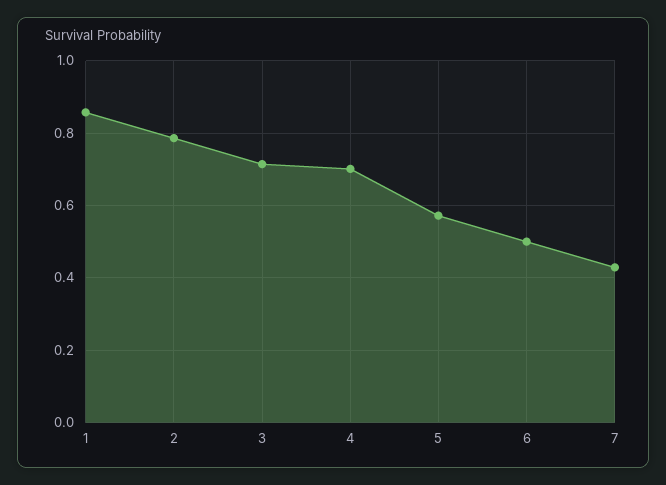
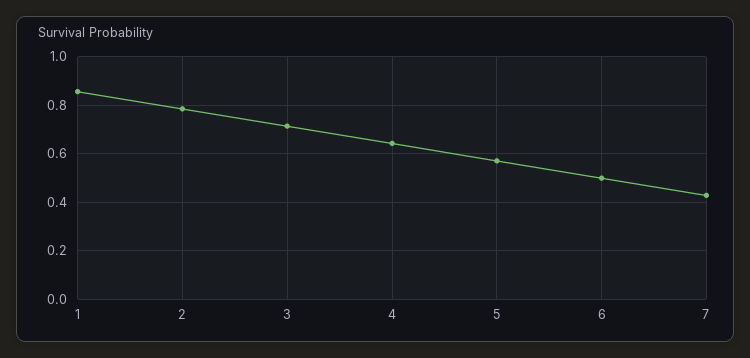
4: 0.7 -> 0.65

